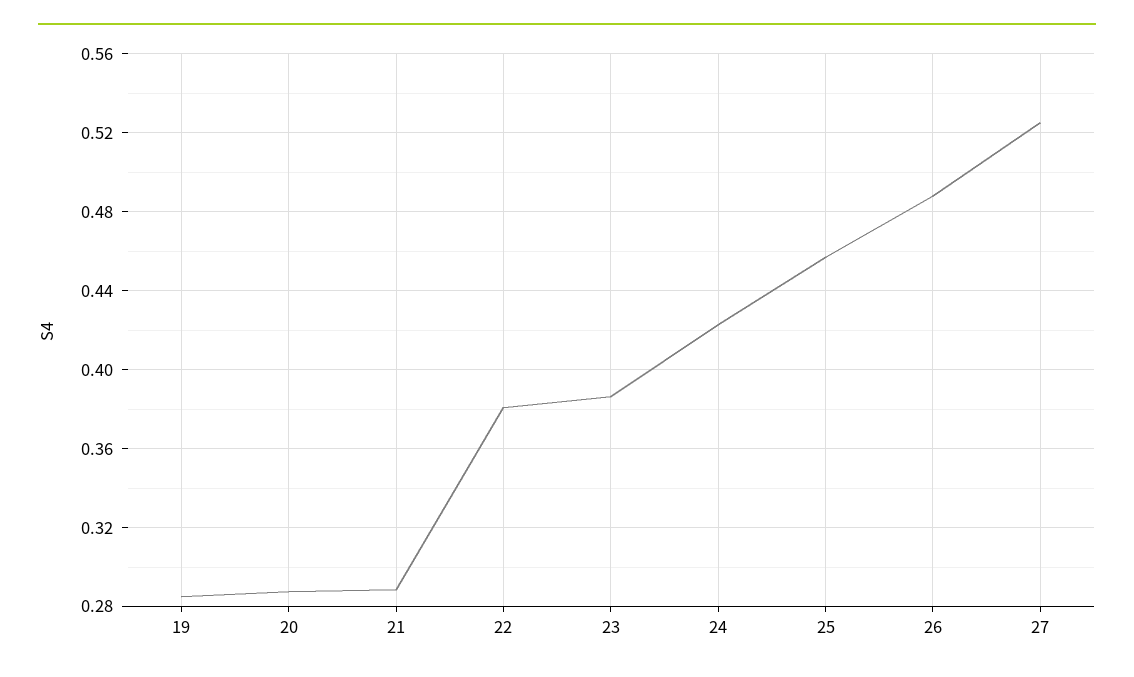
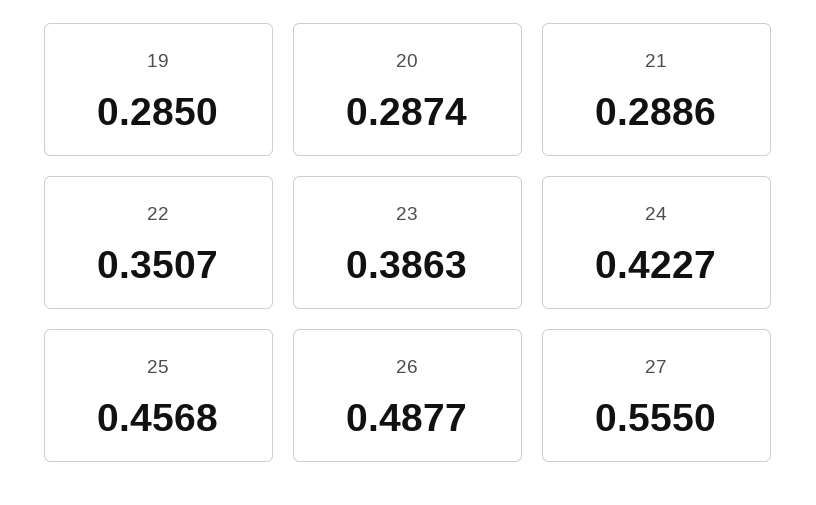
22: 0.38 -> 0.3507
27: 0.525 -> 0.555

